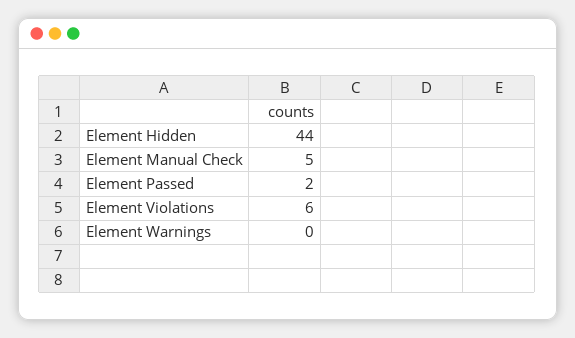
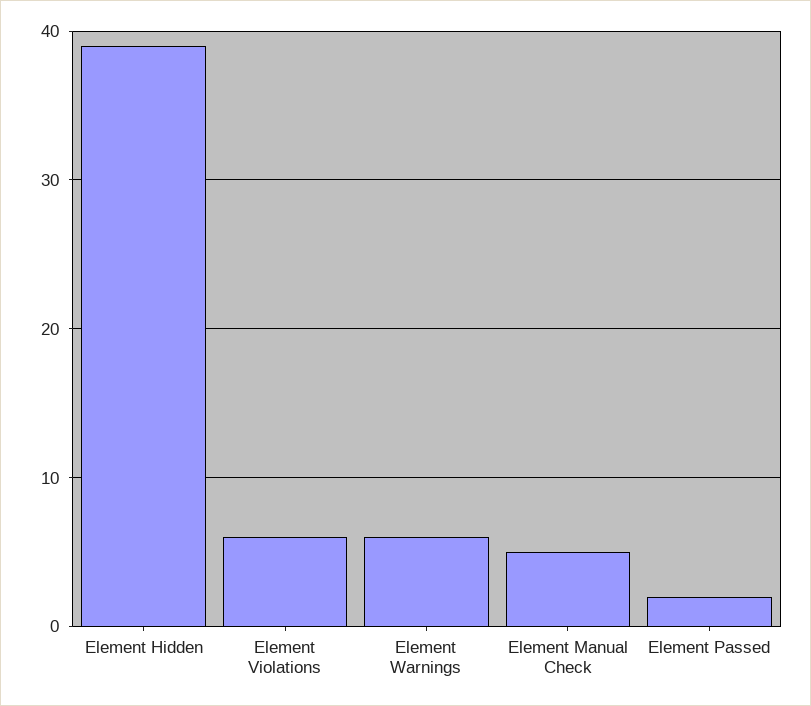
Element Hidden: 44 -> 39
Element Warnings: 0 -> 6

